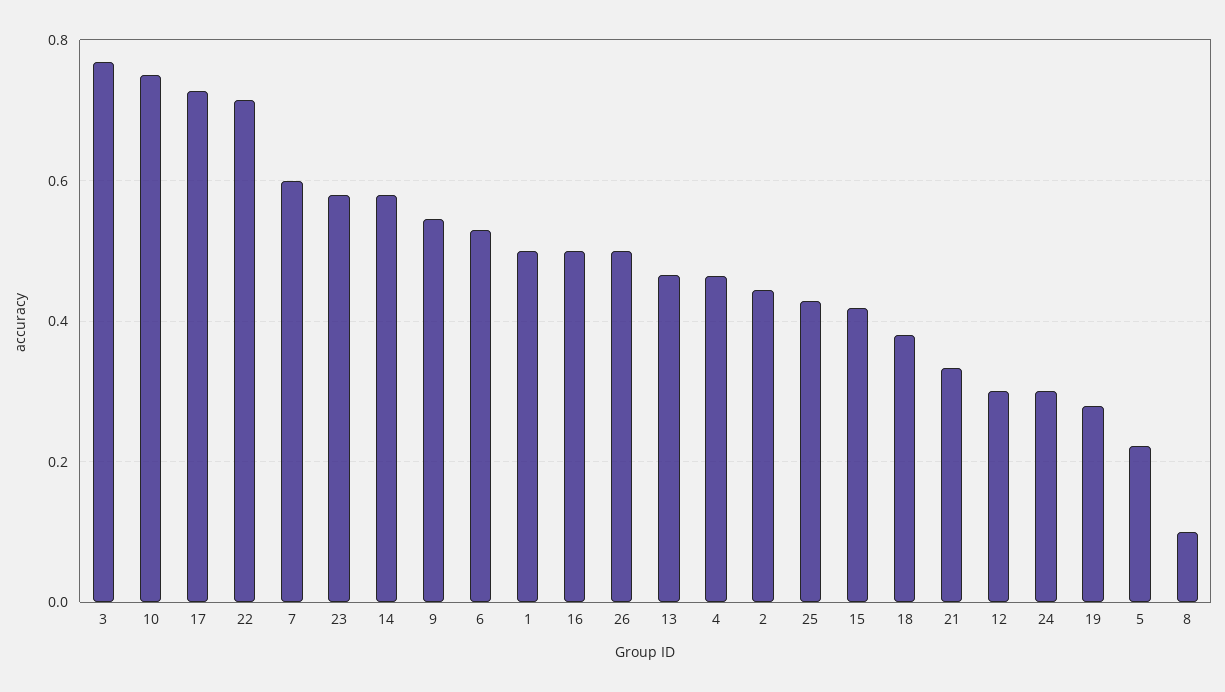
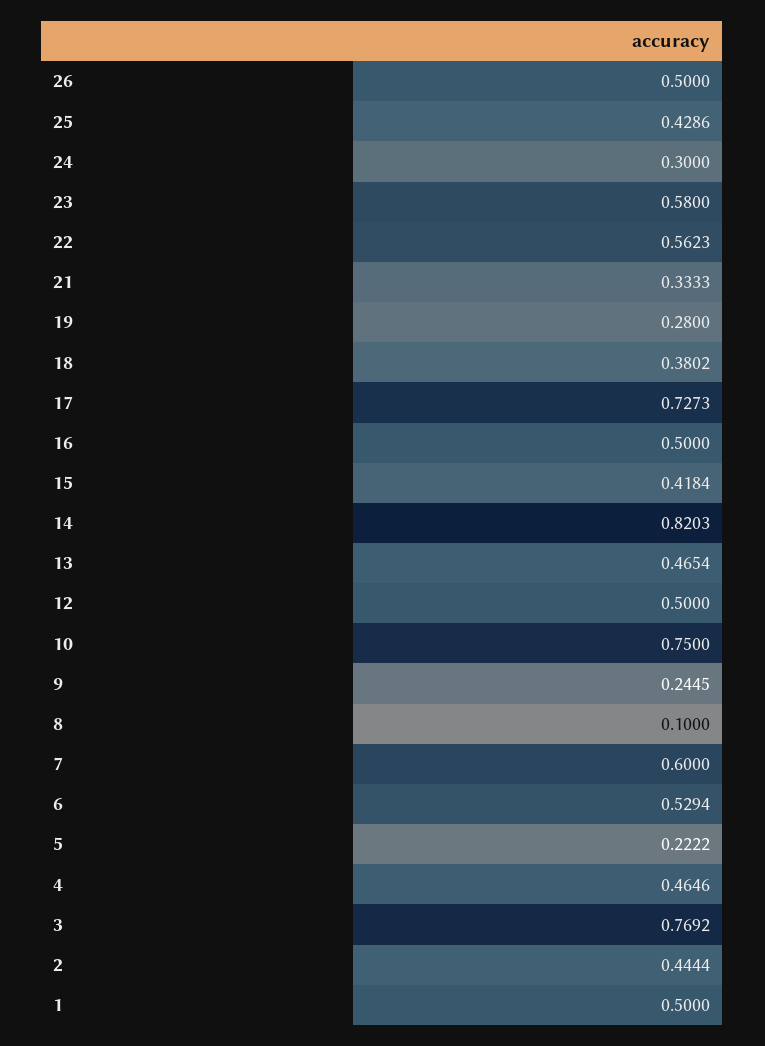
22: 0.72 -> 0.5623
14: 0.58 -> 0.8203
9: 0.54 -> 0.2445
12: 0.3 -> 0.5

